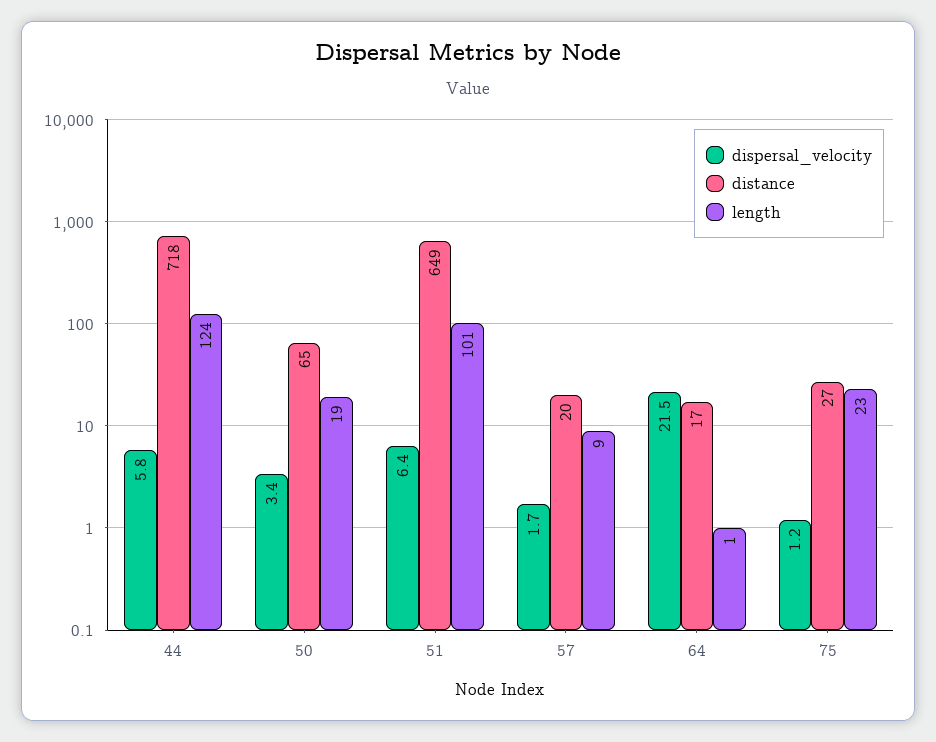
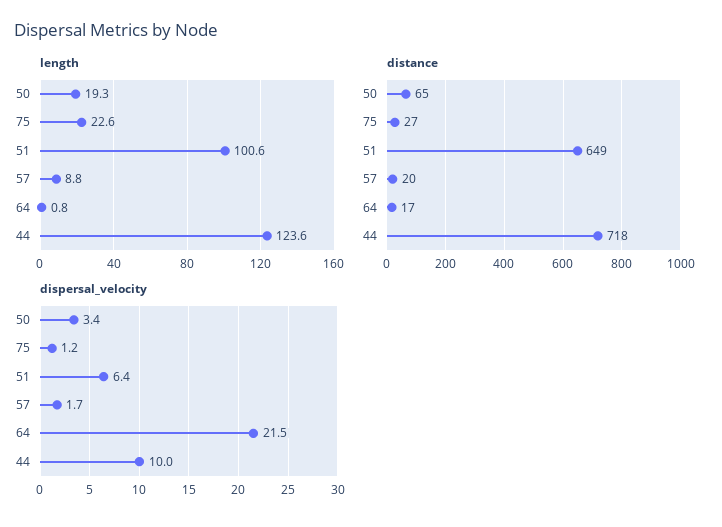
dispersal_velocity, 44: 5.8 -> 10

